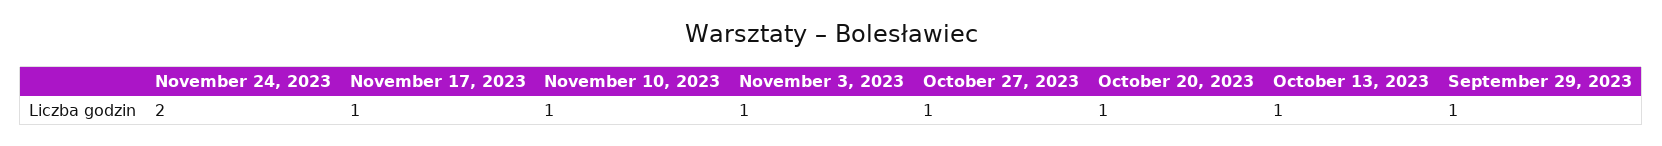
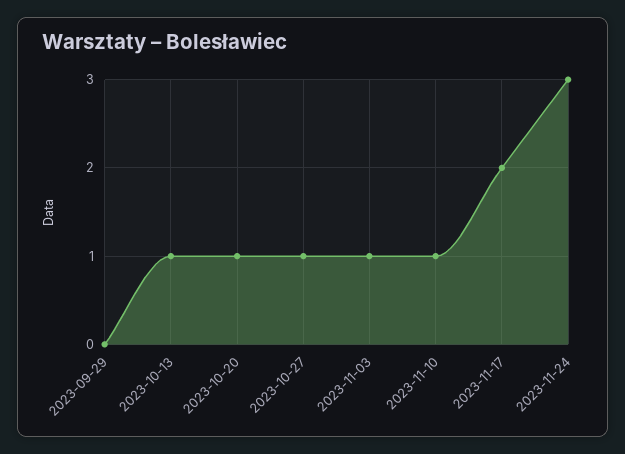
November 24, 2023: 2 -> 3
November 17, 2023: 1 -> 2
September 29, 2023: 1 -> 0

